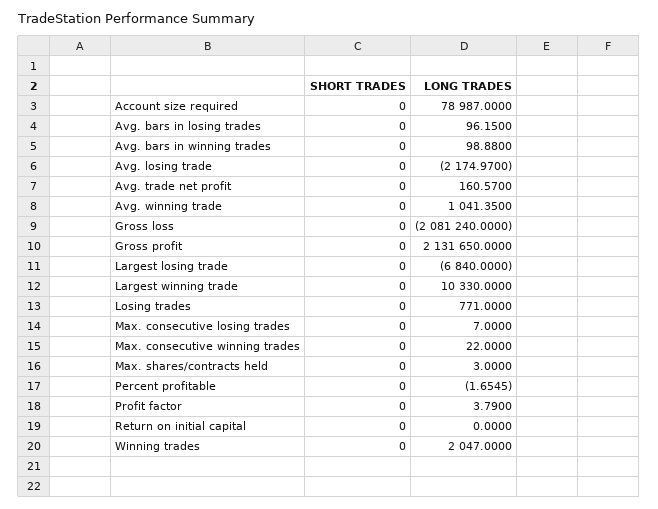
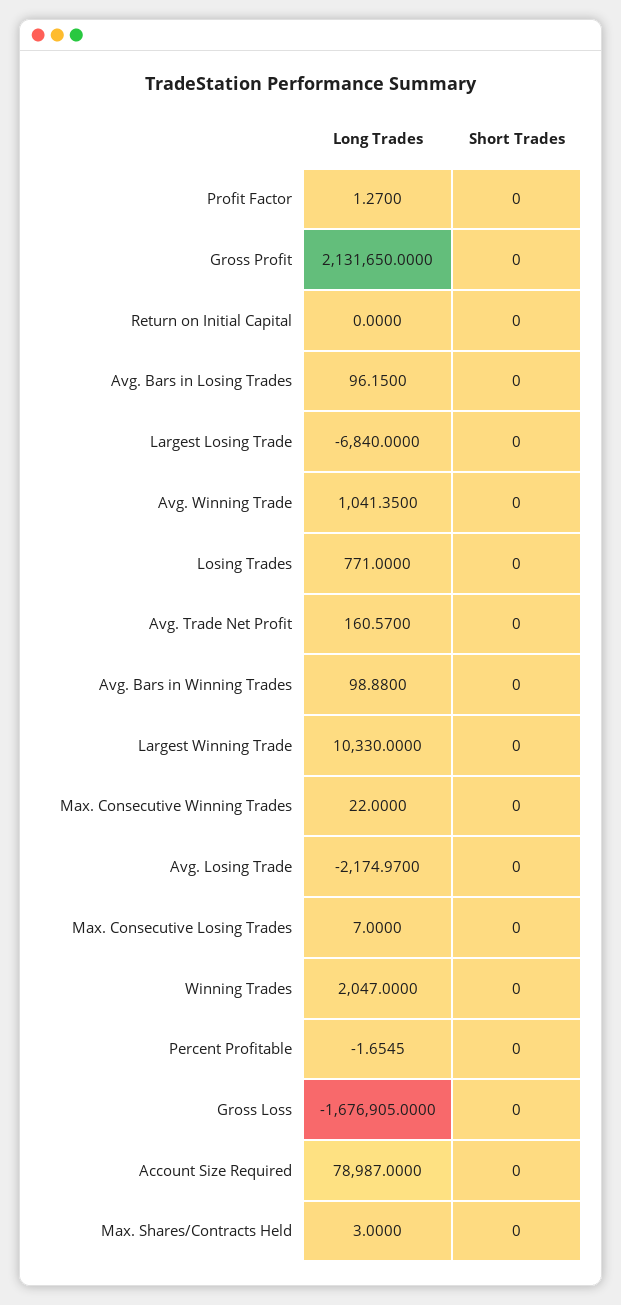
LONG TRADES, Gross loss: -2081240 -> -1676905
LONG TRADES, Profit factor: 3.79 -> 1.27

